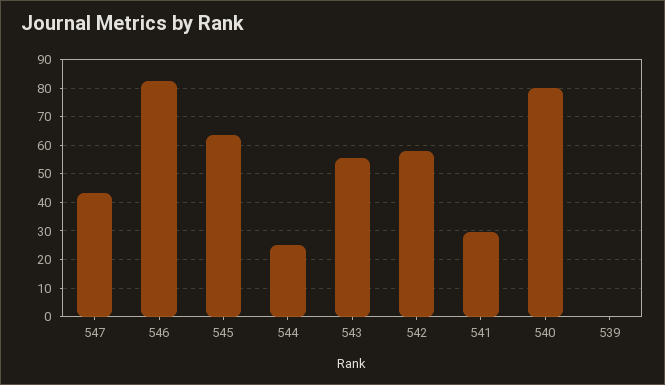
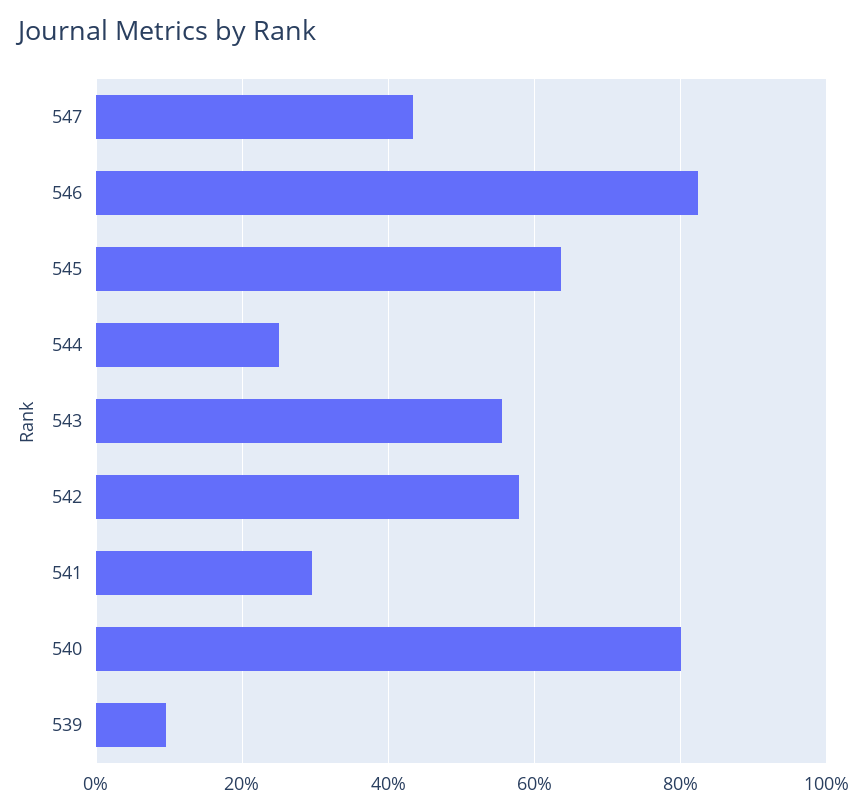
539: 0 -> 10

